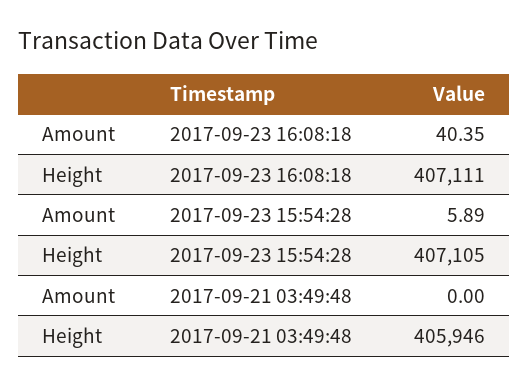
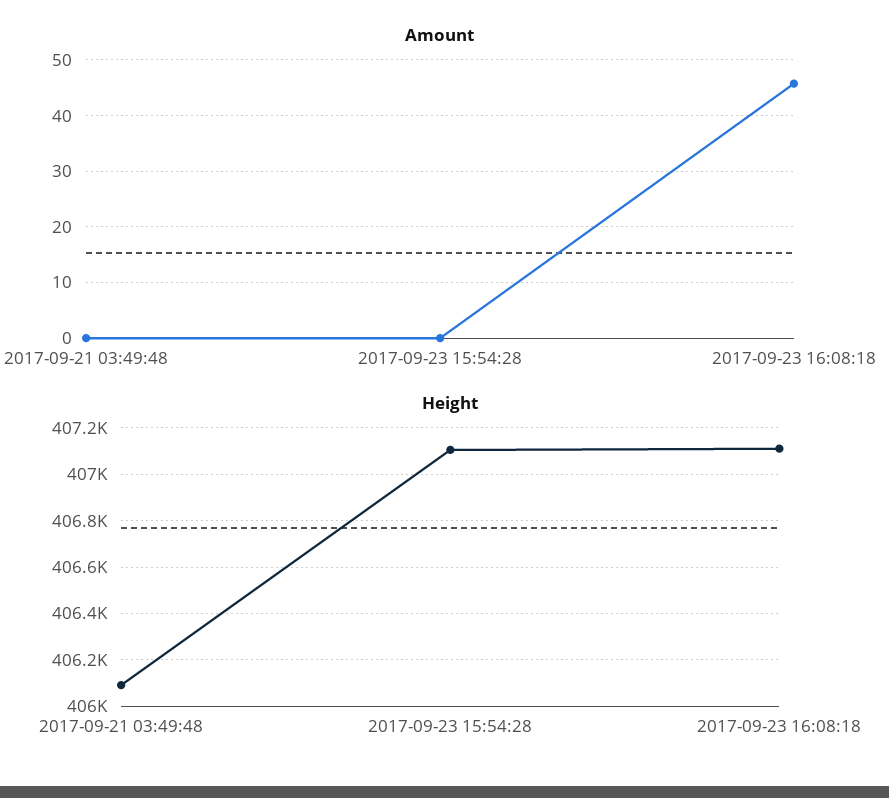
Amount, 2017-09-23 16:08:18: 40.35 -> 46
Amount, 2017-09-23 15:54:28: 5.89 -> 0
Height, 2017-09-21 03:49:48: 405946 -> 406100

